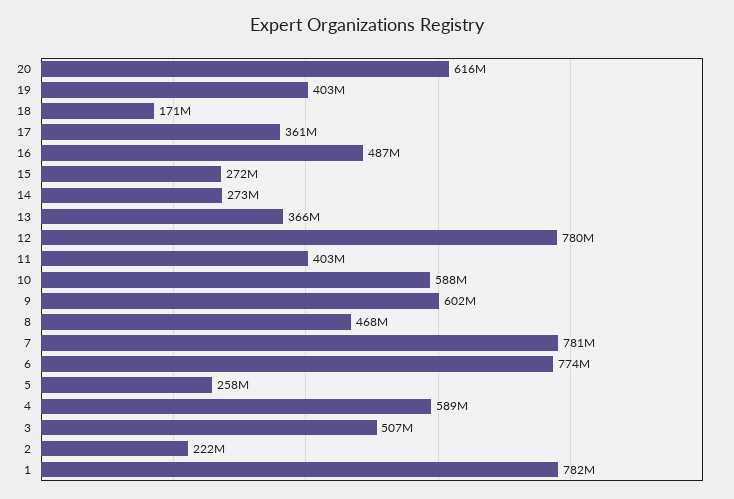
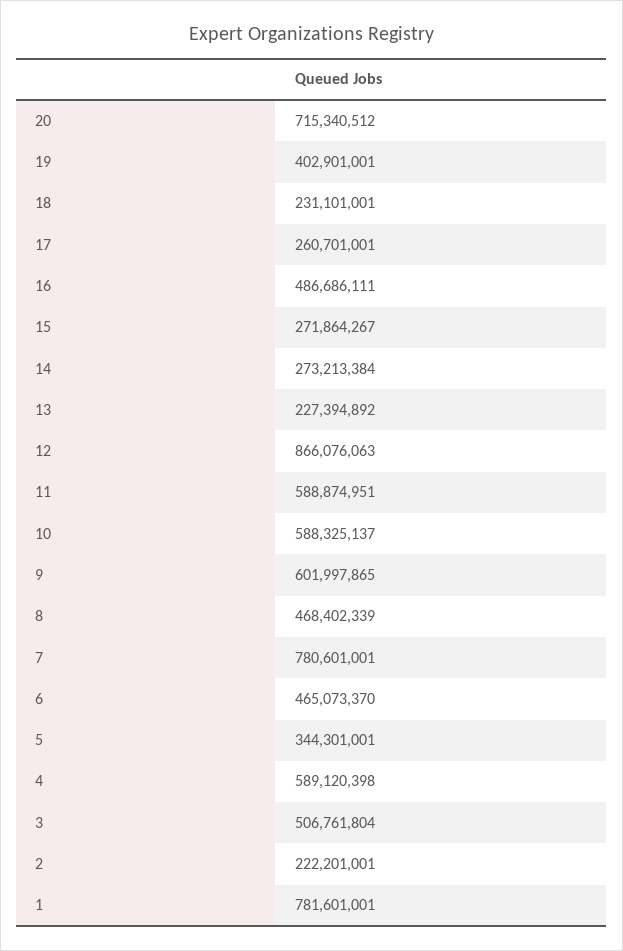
20: 616000000 -> 715340512
18: 171000000 -> 231101001
17: 361000000 -> 260701001
13: 366000000 -> 227394892
12: 780000000 -> 866076063
11: 403000000 -> 588874951
6: 774000000 -> 465073370
5: 258000000 -> 344301001

